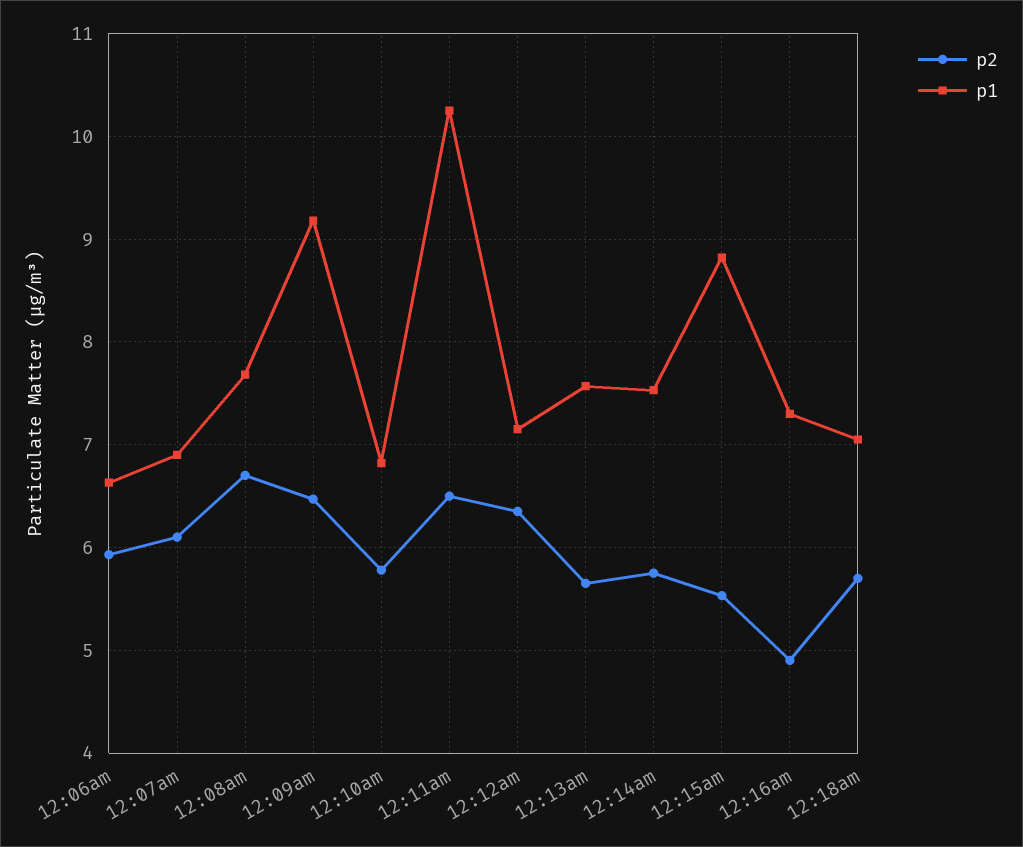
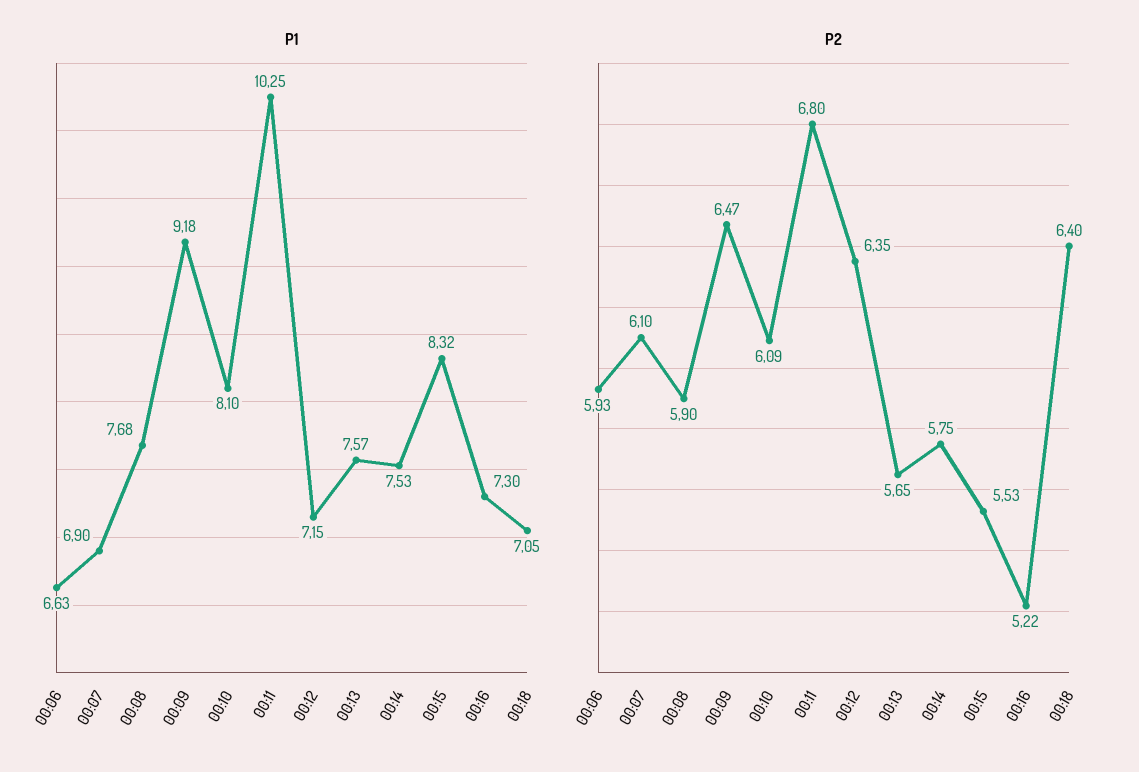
p2, 12:08am: 6.7 -> 5.9
p2, 12:10am: 5.8 -> 6.09
p1, 12:10am: 6.8 -> 8.1
p2, 12:11am: 6.5 -> 6.8
p1, 12:15am: 8.8 -> 8.32
p2, 12:16am: 4.9 -> 5.22
p2, 12:18am: 5.7 -> 6.4

